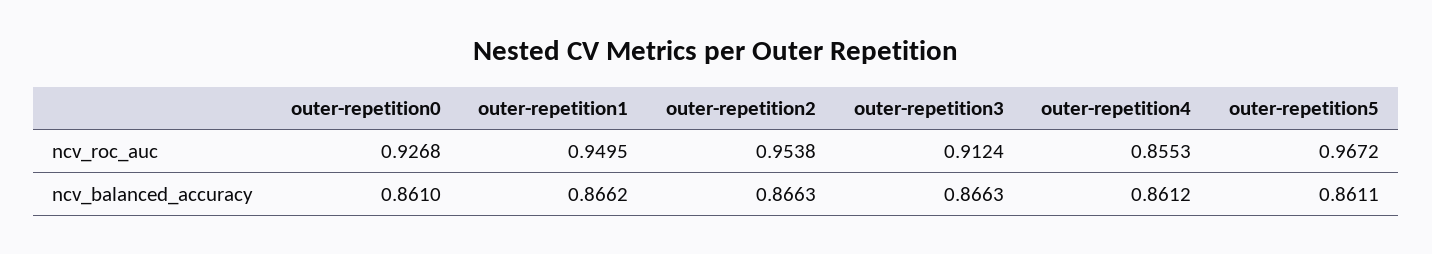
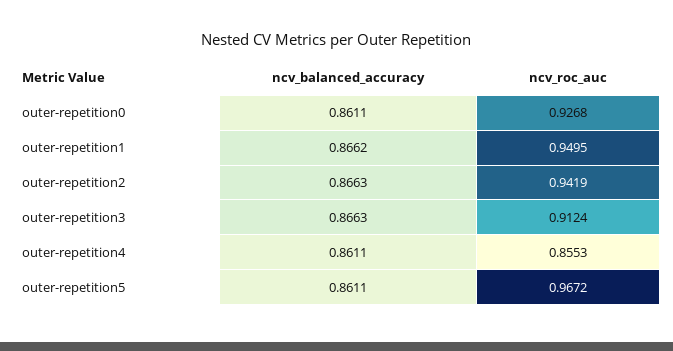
outer-repetition2, ncv_roc_auc: 0.9538 -> 0.9419
outer-repetition0, ncv_balanced_accuracy: 0.861 -> 0.8611
outer-repetition4, ncv_balanced_accuracy: 0.8612 -> 0.8611

